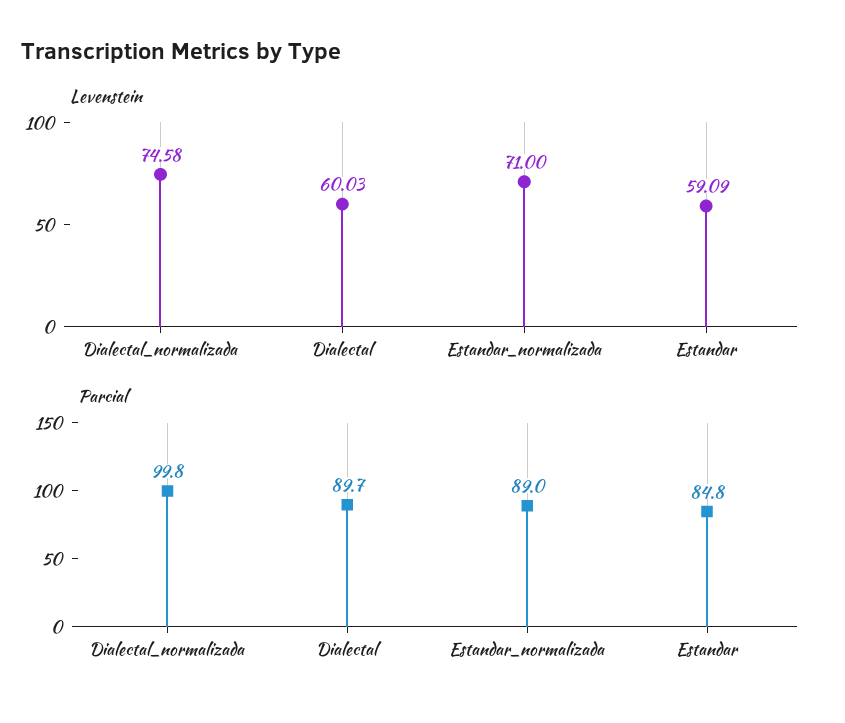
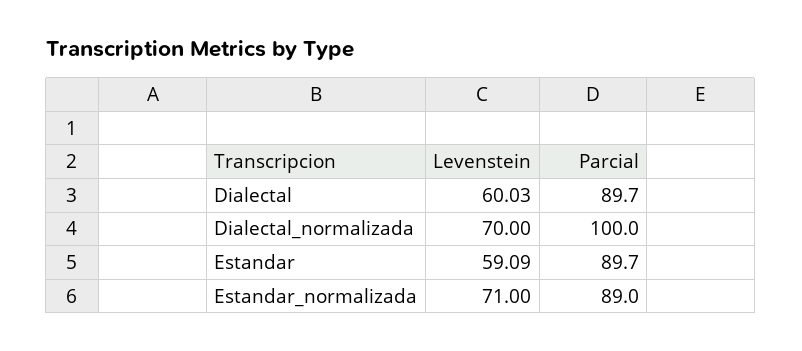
Levenstein, Dialectal_normalizada: 74.58 -> 70
Parcial, Dialectal_normalizada: 99.8 -> 100
Parcial, Estandar: 84.8 -> 89.7

